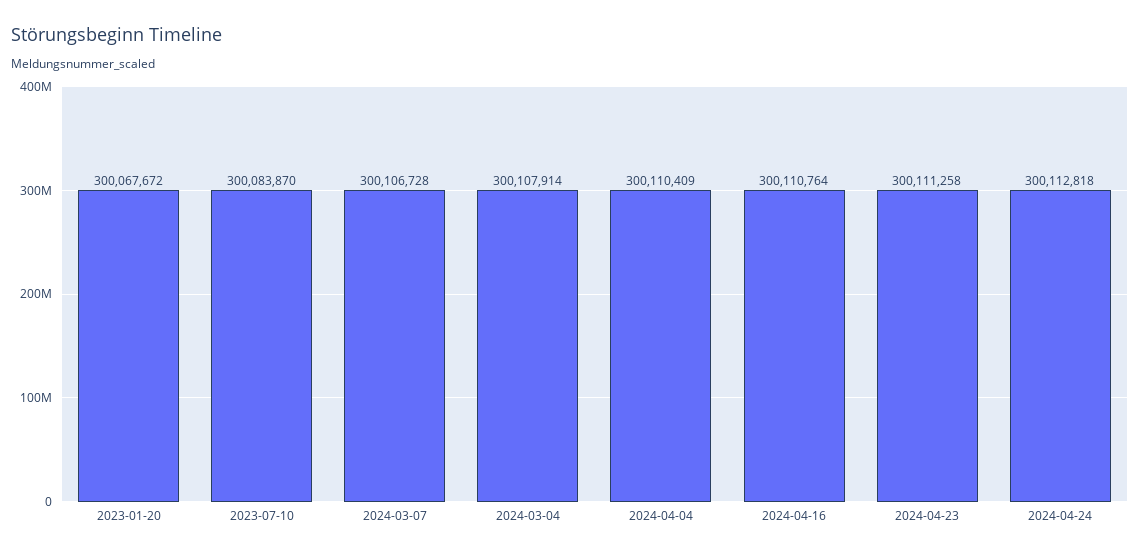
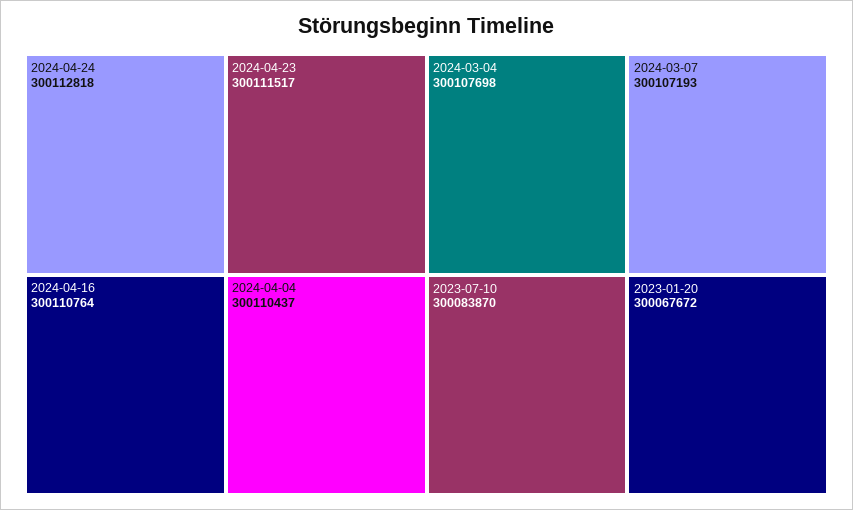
2024-03-07: 300106728 -> 300107193
2024-03-04: 300107914 -> 300107698
2024-04-04: 300110409 -> 300110437
2024-04-23: 300111258 -> 300111517

